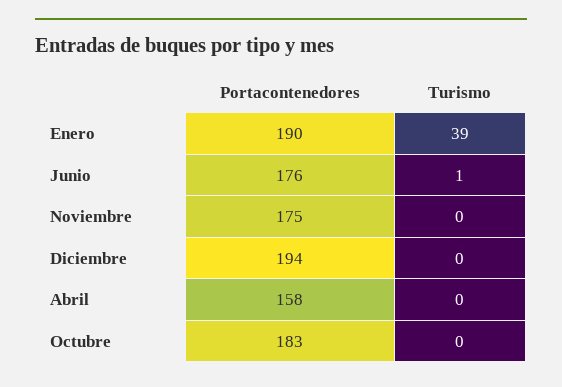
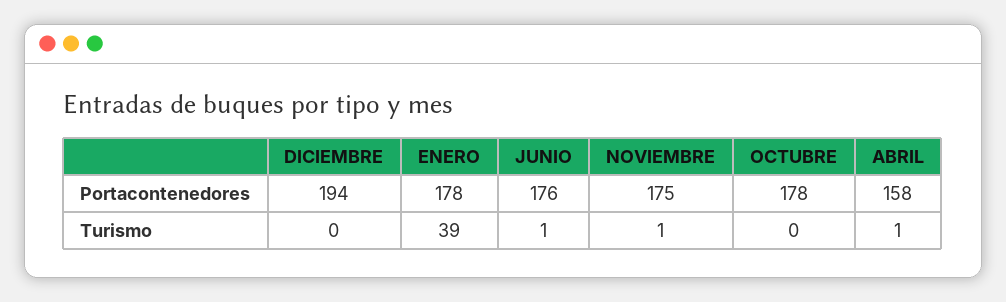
Portacontenedores, Enero: 190 -> 178
Turismo, Noviembre: 0 -> 1
Turismo, Abril: 0 -> 1
Portacontenedores, Octubre: 183 -> 178

